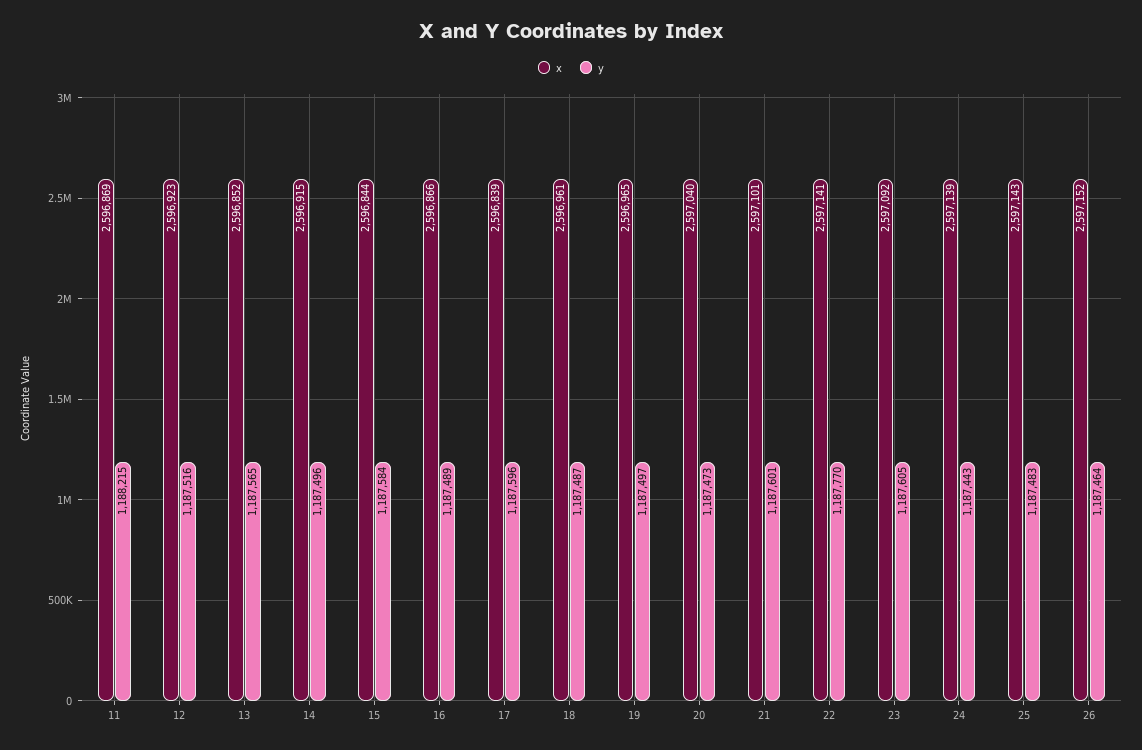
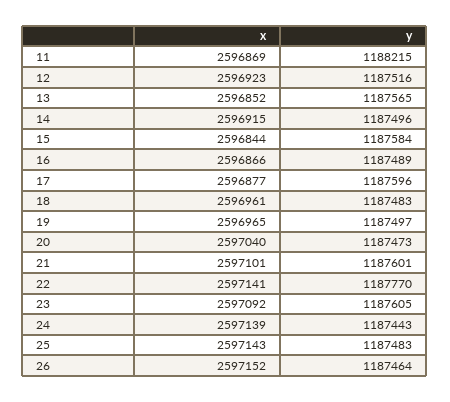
x, 17: 2596839 -> 2596877
y, 18: 1187487 -> 1187483

